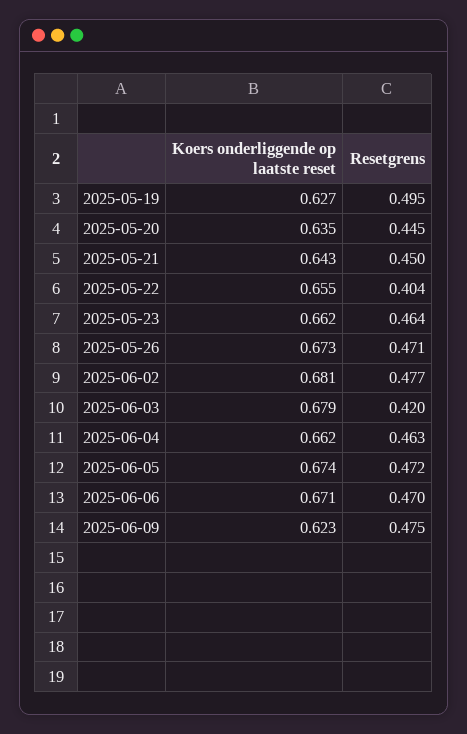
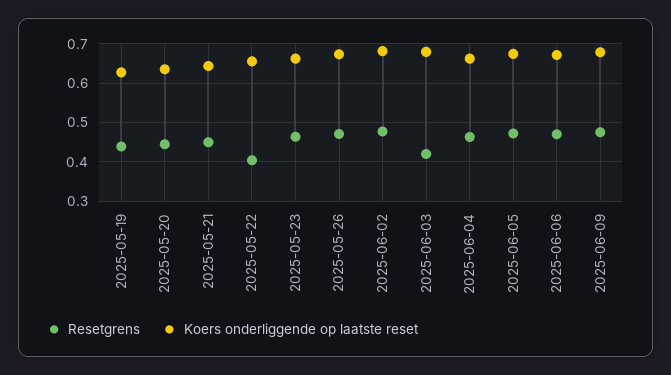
Resetgrens, 2025-05-19: 0.495 -> 0.44
Koers onderliggende op laatste reset, 2025-06-09: 0.623 -> 0.68

